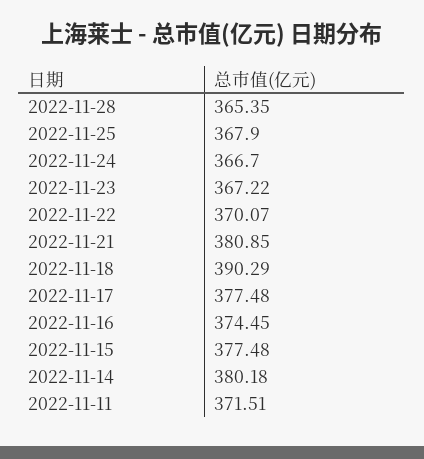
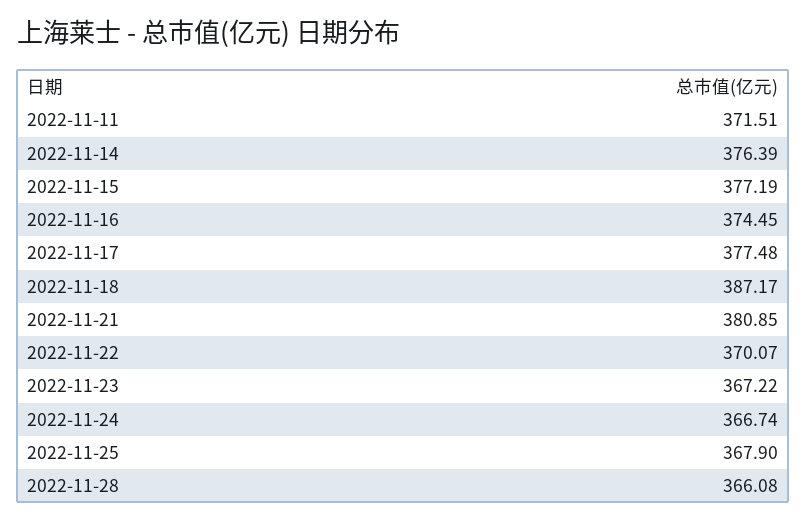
2022-11-28: 365.35 -> 366.08
2022-11-24: 366.7 -> 366.74
2022-11-18: 390.29 -> 387.17
2022-11-15: 377.48 -> 377.19
2022-11-14: 380.18 -> 376.39

